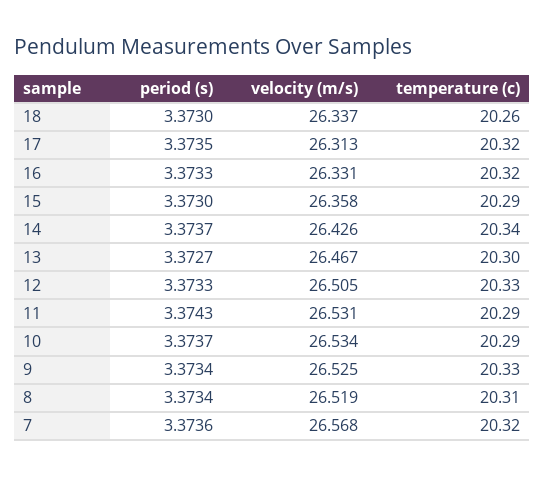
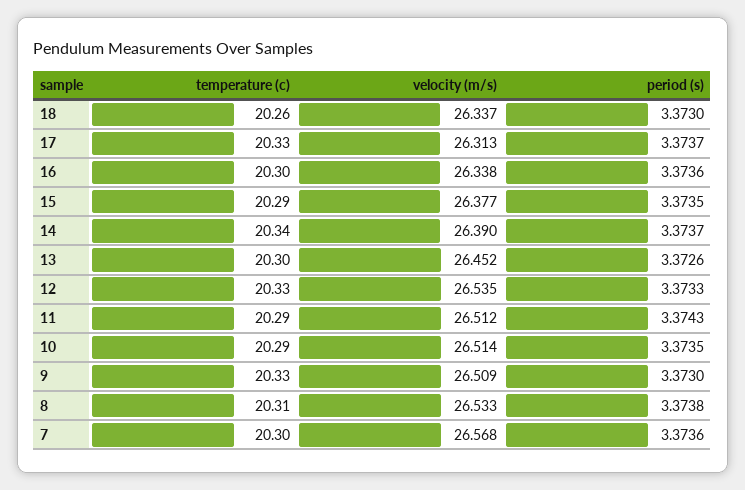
period (s), 17: 3.3735 -> 3.3737
temperature (c), 17: 20.32 -> 20.33
period (s), 16: 3.3733 -> 3.3736
velocity (m/s), 16: 26.331 -> 26.338
temperature (c), 16: 20.32 -> 20.3
period (s), 15: 3.373 -> 3.3735
velocity (m/s), 15: 26.358 -> 26.377
velocity (m/s), 14: 26.426 -> 26.39
period (s), 13: 3.3727 -> 3.3726
velocity (m/s), 13: 26.467 -> 26.452
velocity (m/s), 12: 26.505 -> 26.535
velocity (m/s), 11: 26.531 -> 26.512
period (s), 10: 3.3737 -> 3.3735
velocity (m/s), 10: 26.534 -> 26.514
period (s), 9: 3.3734 -> 3.373
velocity (m/s), 9: 26.525 -> 26.509
period (s), 8: 3.3734 -> 3.3738
velocity (m/s), 8: 26.519 -> 26.533
temperature (c), 7: 20.32 -> 20.3

